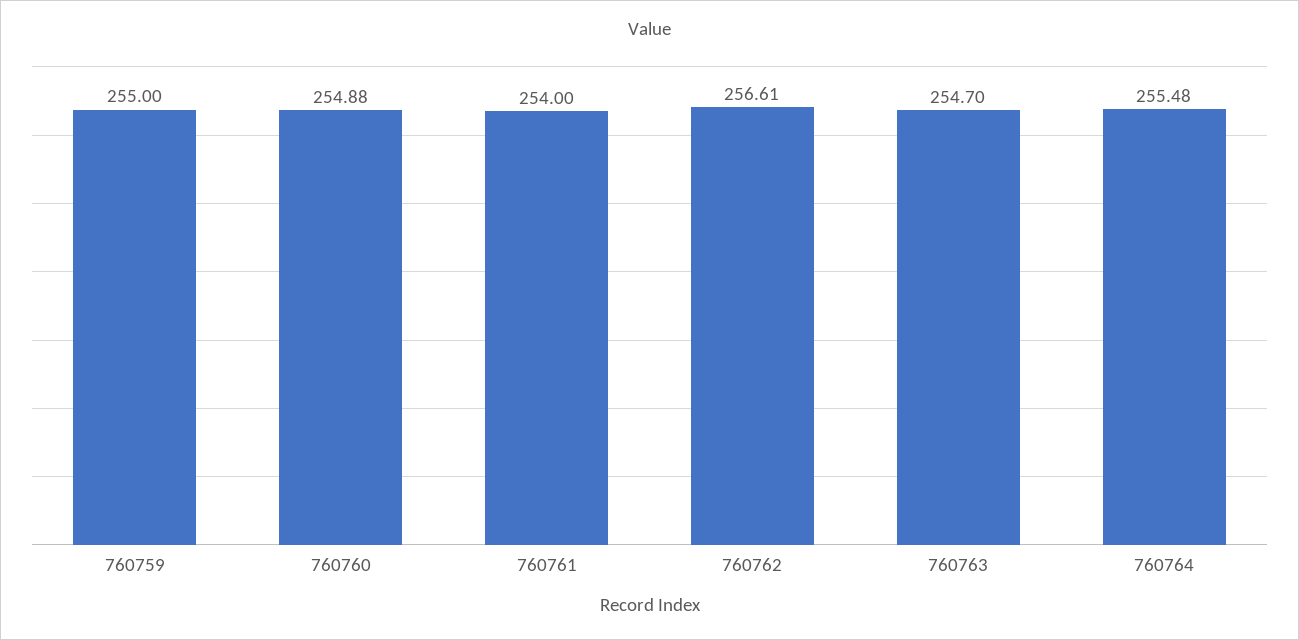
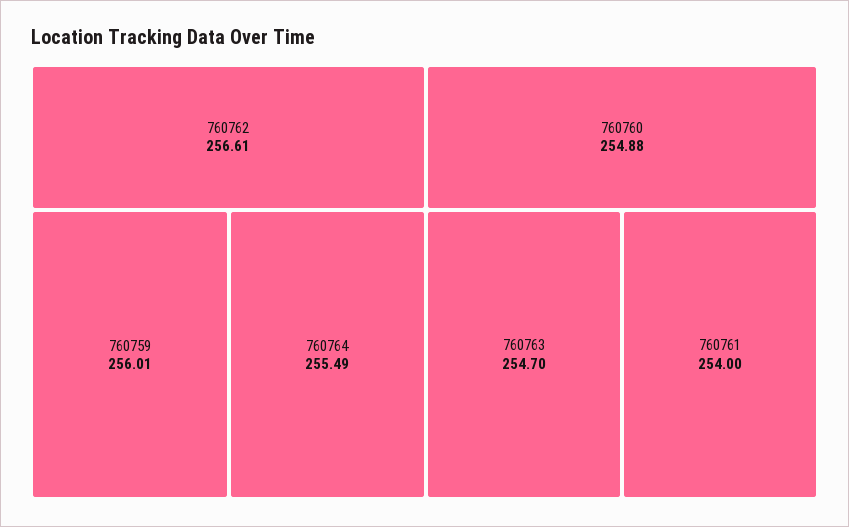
760759: 255 -> 256.01
760764: 255.48 -> 255.49

